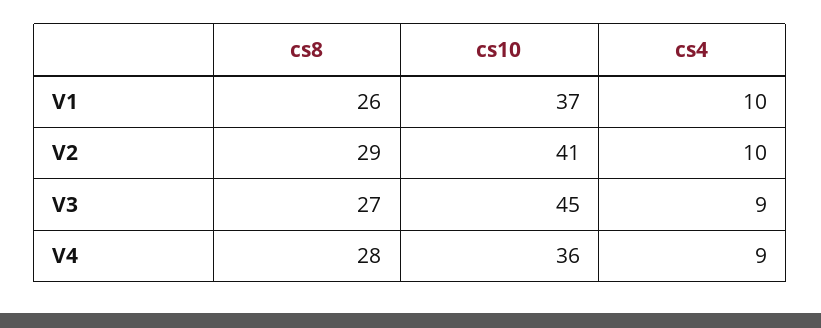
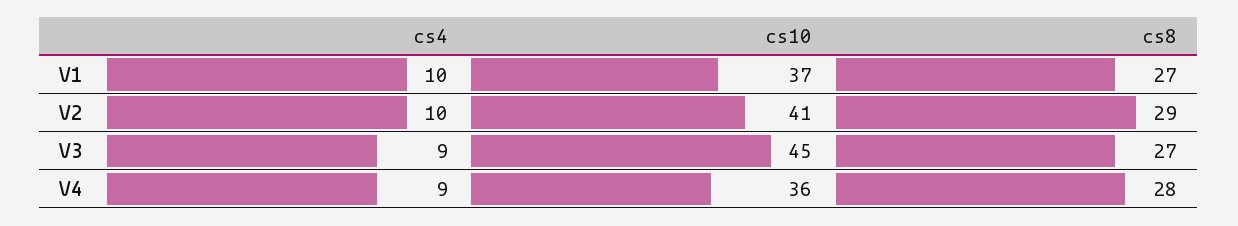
cs8, V1: 26 -> 27

